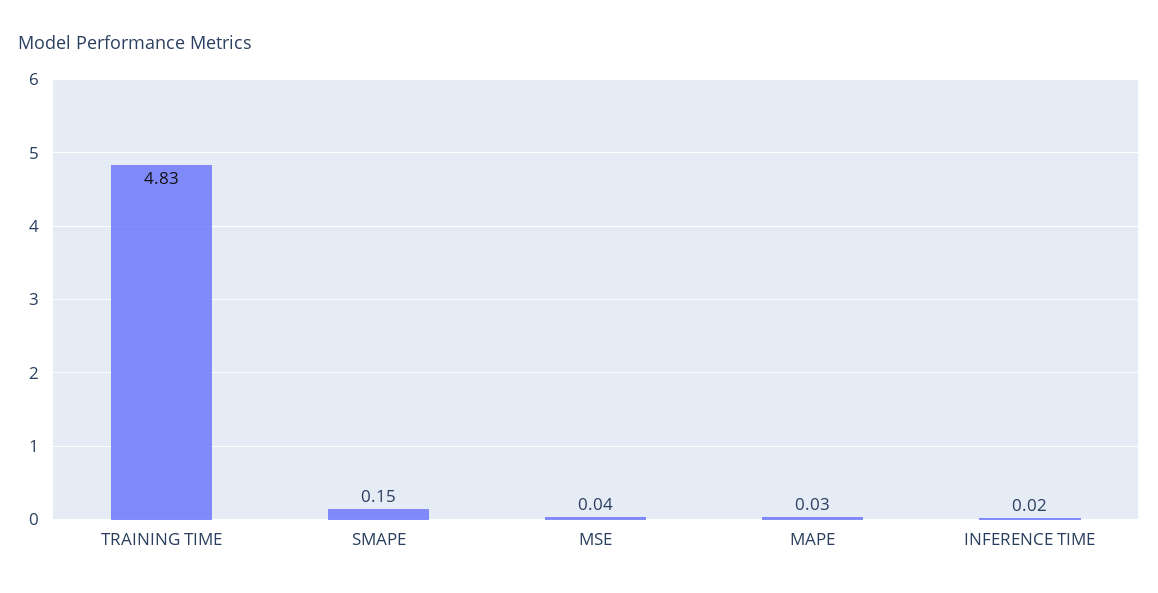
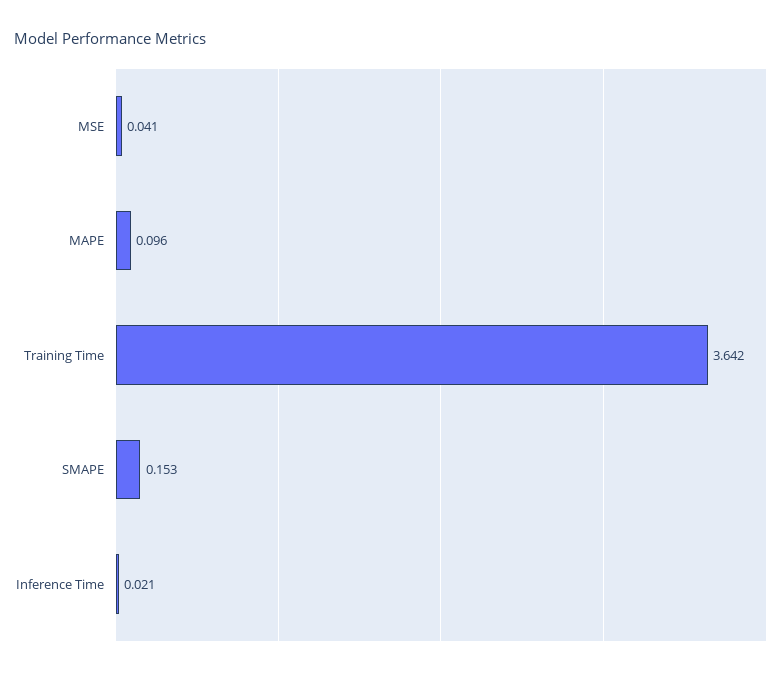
TRAINING TIME: 4.83 -> 3.642
MAPE: 0.03 -> 0.096

